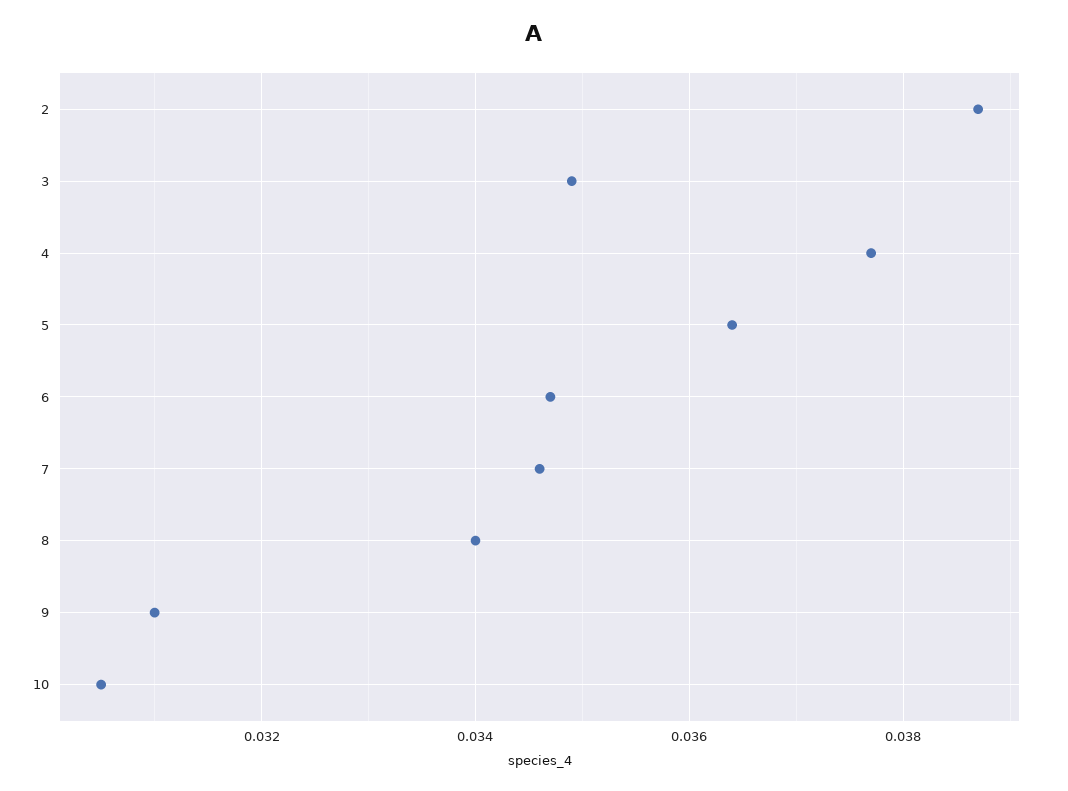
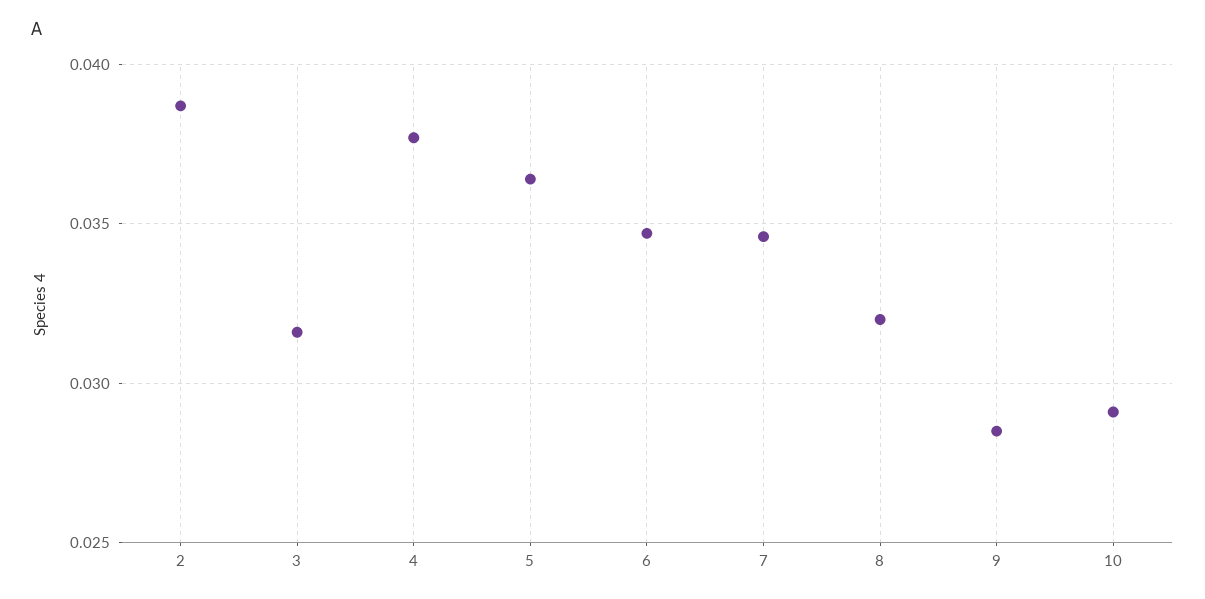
3: 0.035 -> 0.0315
8: 0.034 -> 0.032
9: 0.031 -> 0.0285
10: 0.0305 -> 0.029

